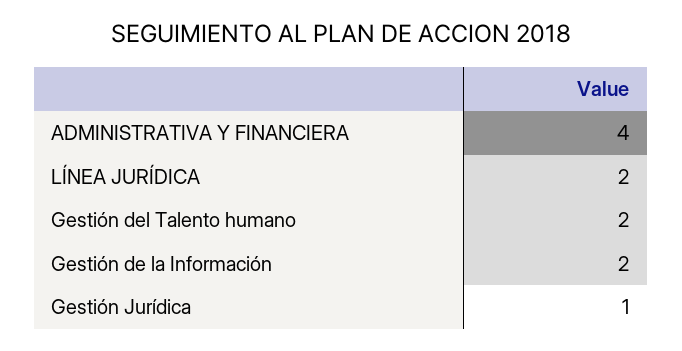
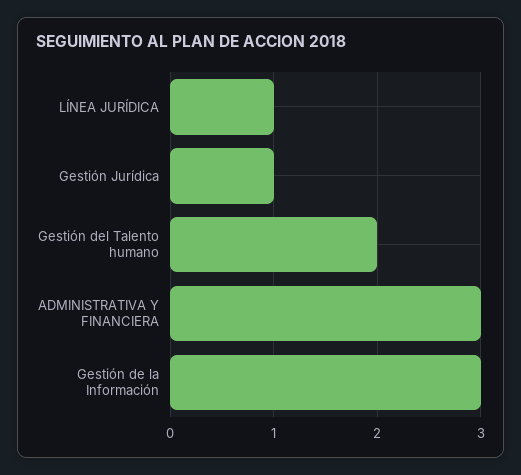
ADMINISTRATIVA Y FINANCIERA: 4 -> 3
LÍNEA JURÍDICA: 2 -> 1
Gestión de la Información: 2 -> 3

